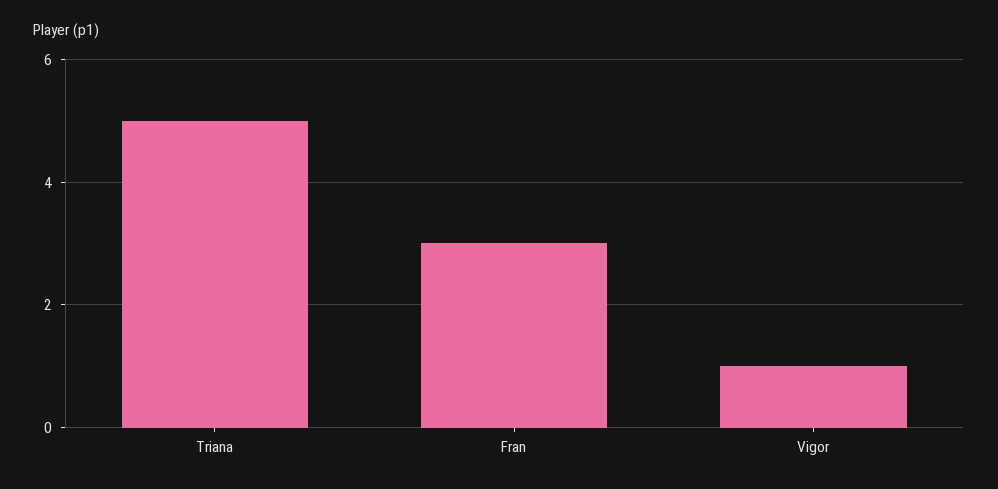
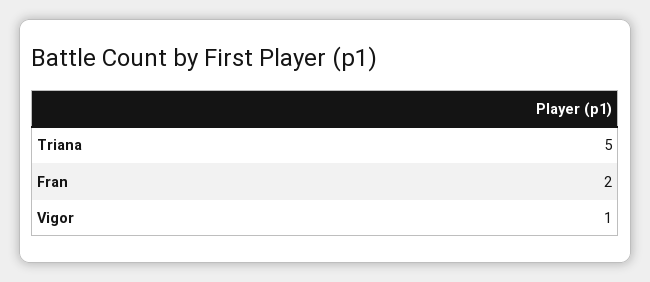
Fran: 3 -> 2

